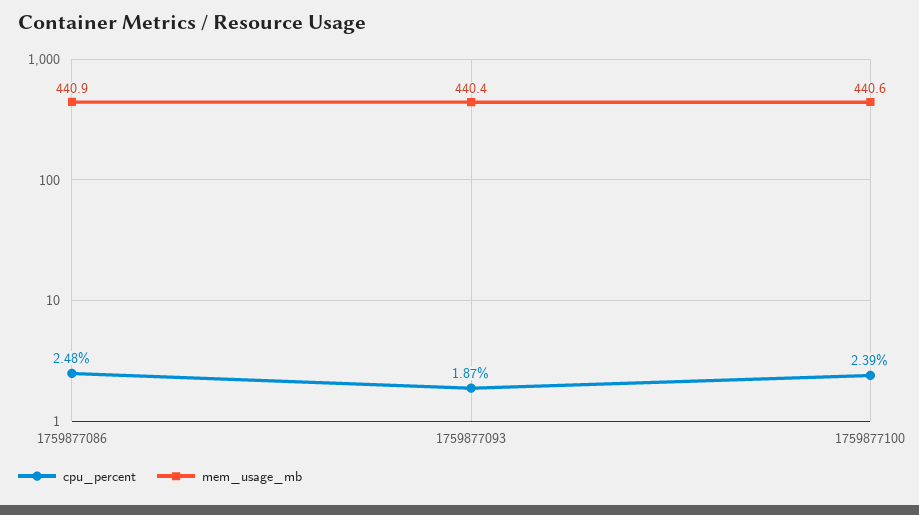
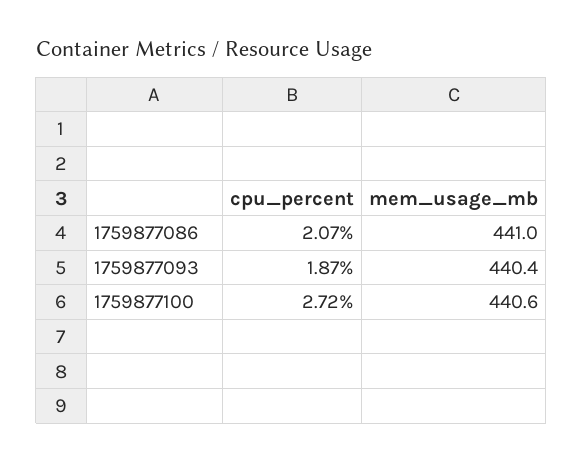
cpu_percent, 1759877086: 2.48 -> 2.07
mem_usage_mb, 1759877086: 440.9 -> 441
cpu_percent, 1759877100: 2.39 -> 2.72

